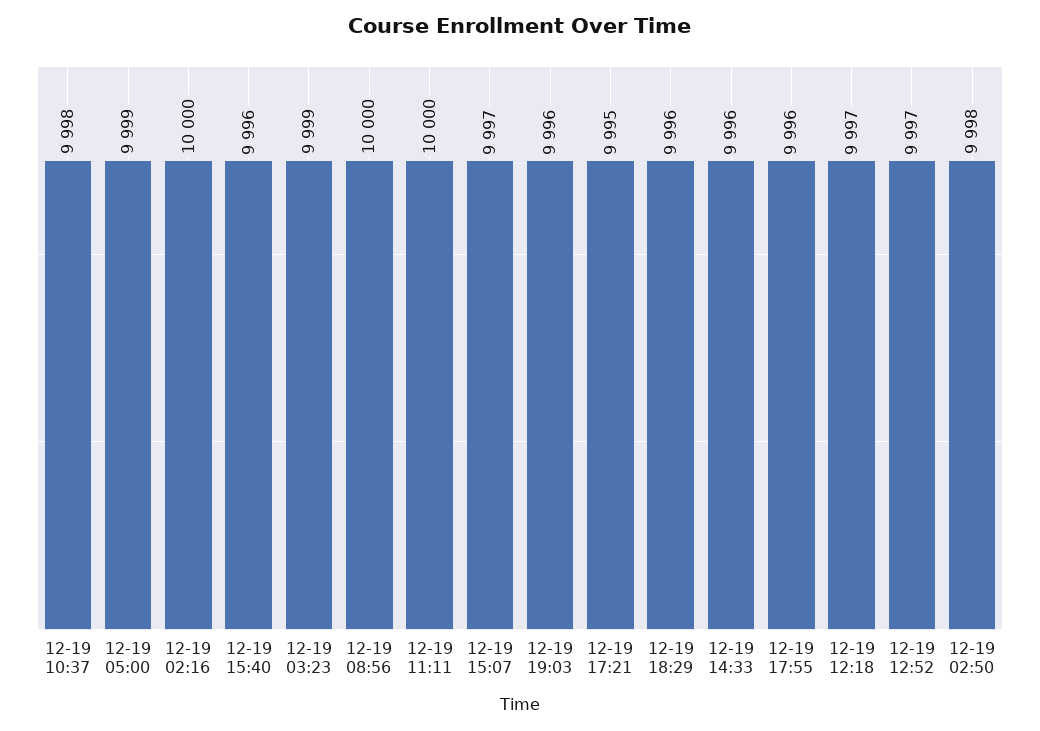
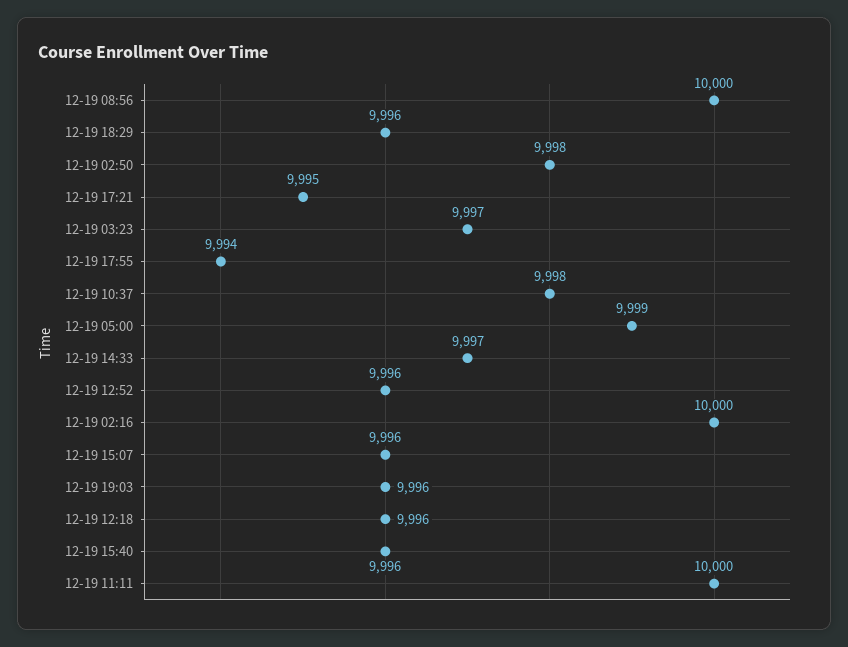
12-19 03:23: 9999 -> 9997
12-19 15:07: 9997 -> 9996
12-19 14:33: 9996 -> 9997
12-19 17:55: 9996 -> 9994
12-19 12:18: 9997 -> 9996
12-19 12:52: 9997 -> 9996

